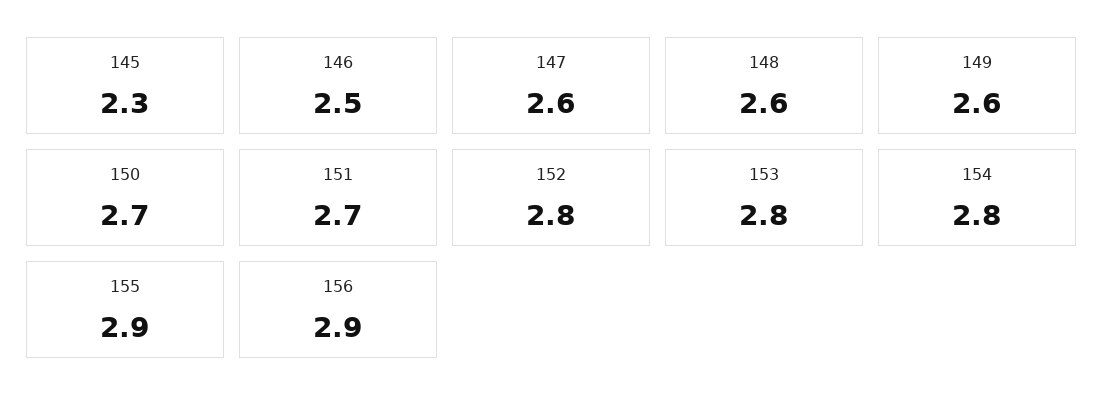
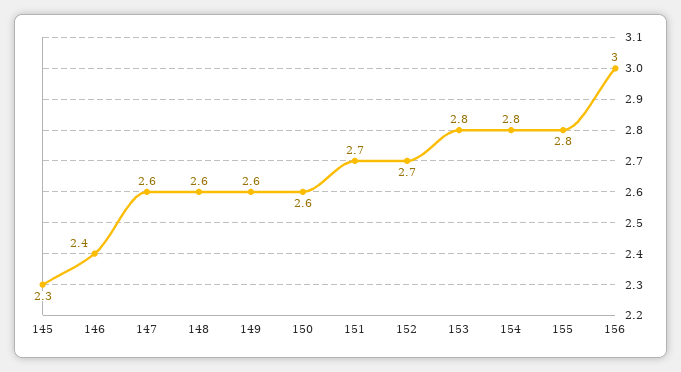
146: 2.5 -> 2.4
150: 2.7 -> 2.6
152: 2.8 -> 2.7
155: 2.9 -> 2.8
156: 2.9 -> 3

